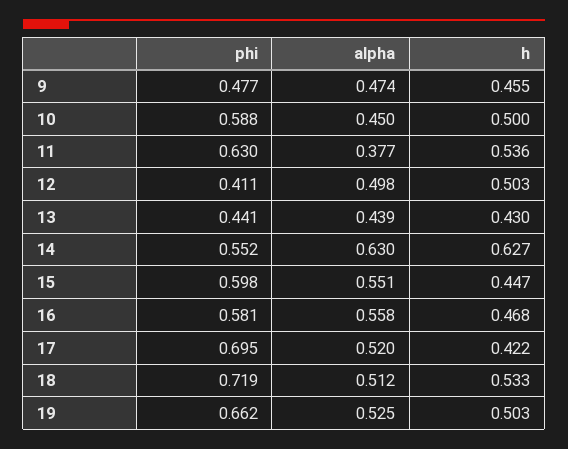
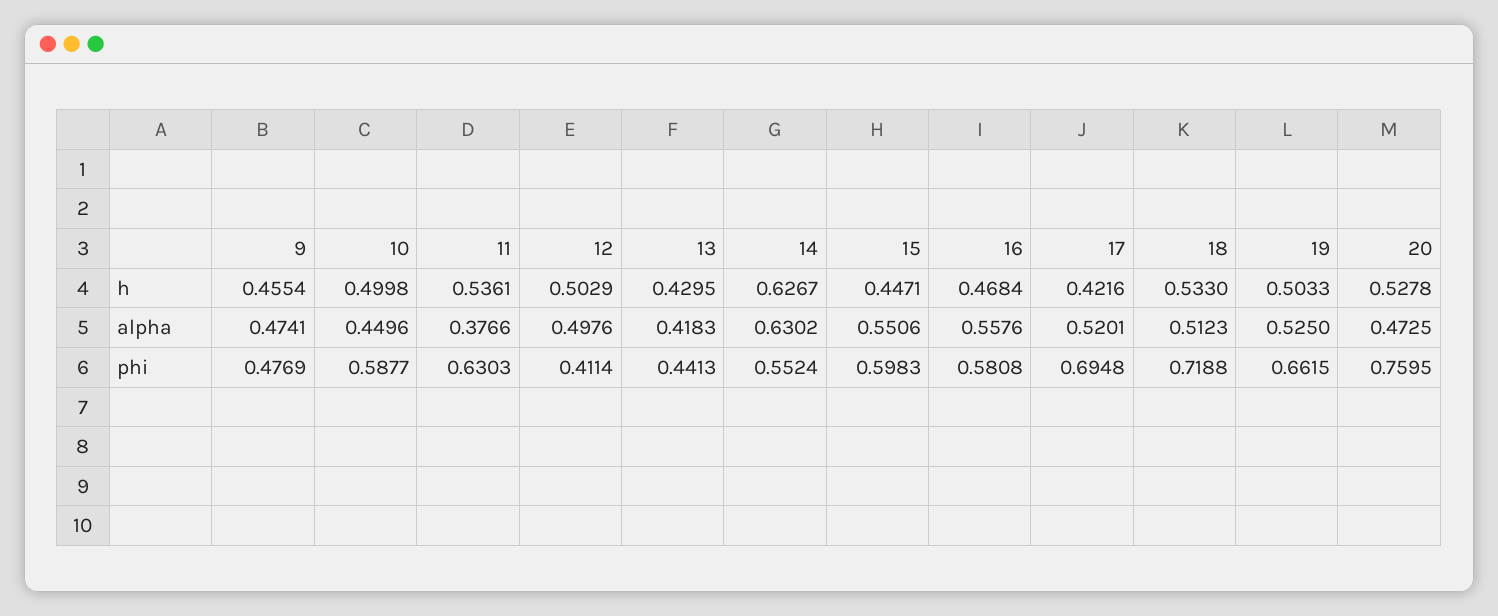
alpha, 13: 0.439 -> 0.4183
h, 20: none -> 0.5278
alpha, 20: none -> 0.4725
phi, 20: none -> 0.7595

